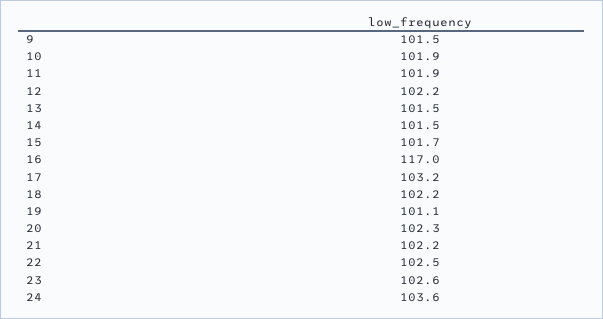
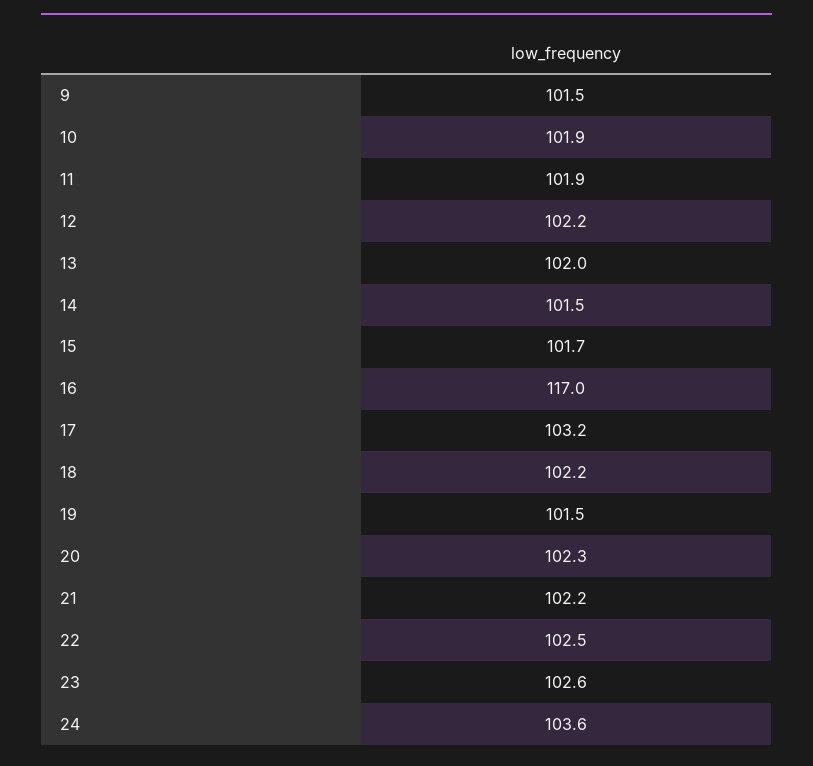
13: 101.5 -> 102
19: 101.1 -> 101.5

